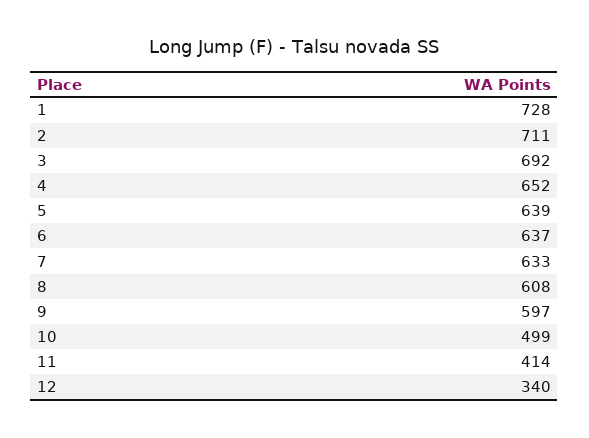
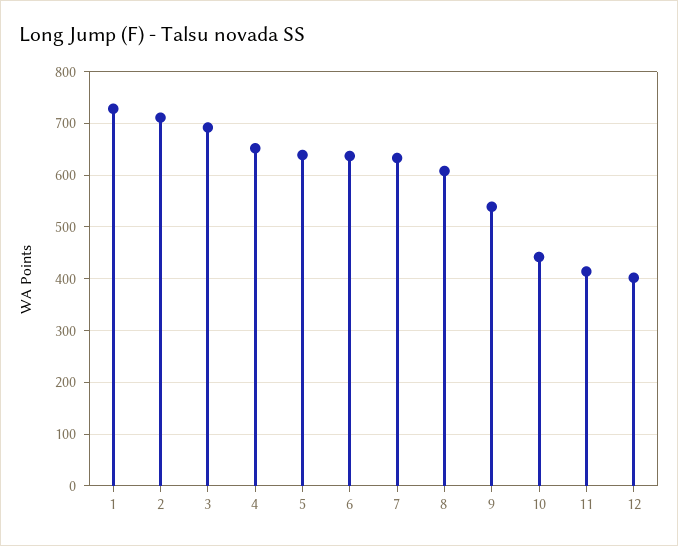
9: 597 -> 540
10: 499 -> 440
12: 340 -> 400

